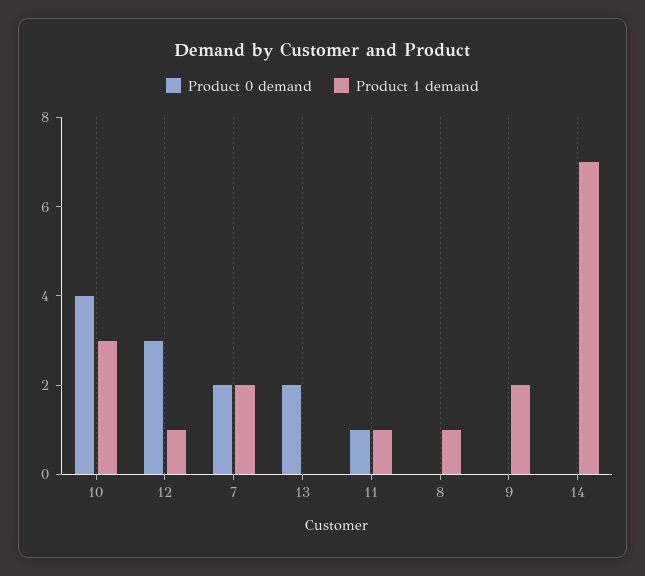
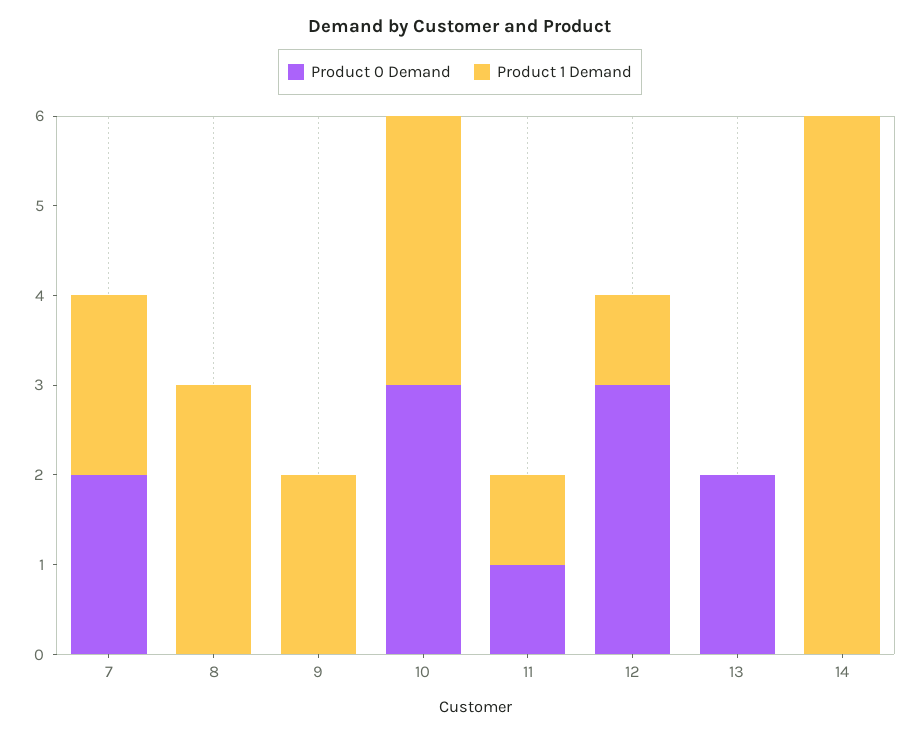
Product 0 demand, 10: 4 -> 3
Product 1 demand, 8: 1 -> 3
Product 1 demand, 14: 7 -> 6

